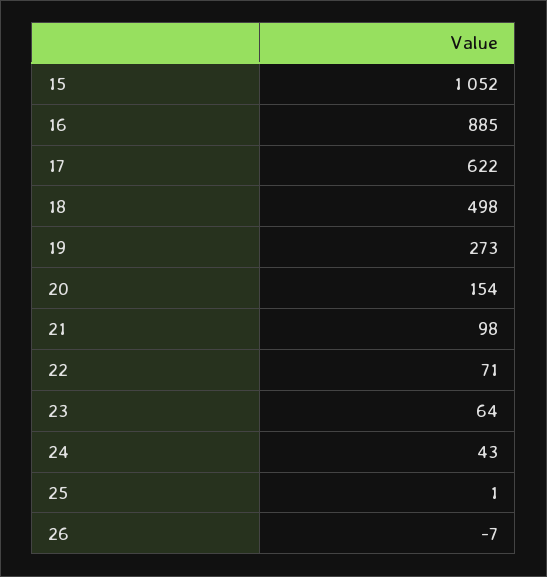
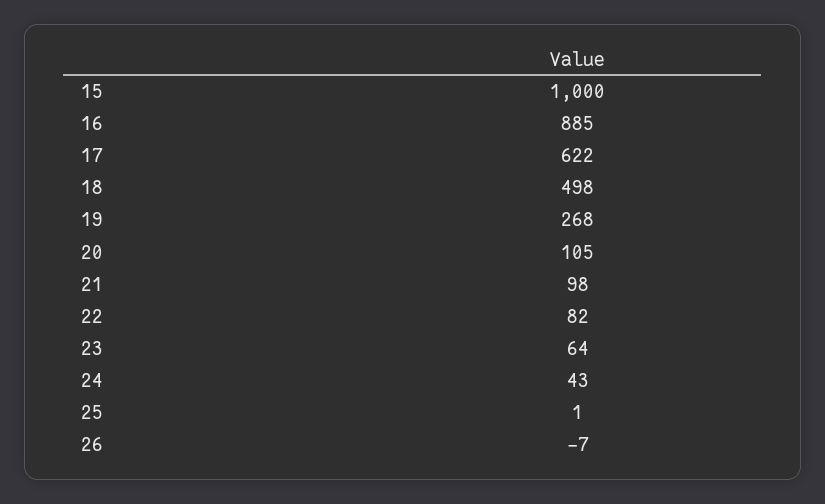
15: 1052 -> 1000
19: 273 -> 268
20: 154 -> 105
22: 71 -> 82

